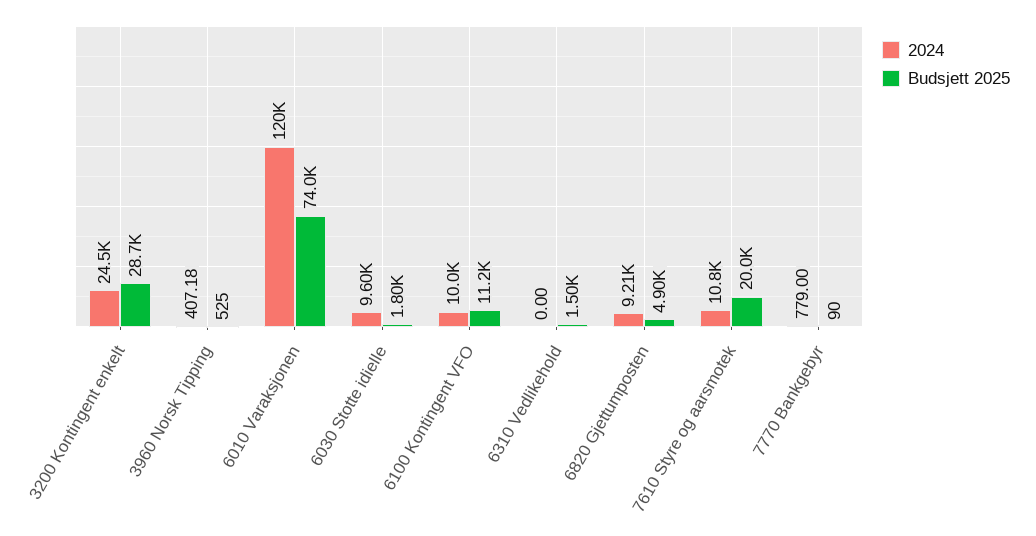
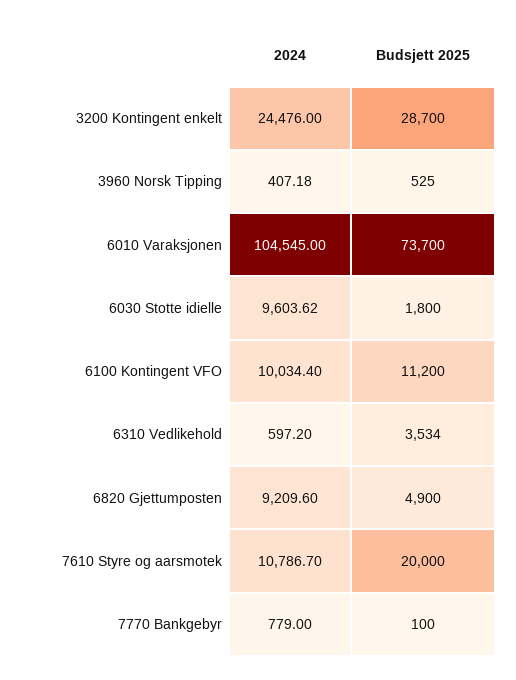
2024, 6010 Varaksjonen: 120000 -> 104545
Budsjett 2025, 6010 Varaksjonen: 74000 -> 73700
2024, 6310 Vedlikehold: 0 -> 597.2
Budsjett 2025, 6310 Vedlikehold: 1500 -> 3534
Budsjett 2025, 7770 Bankgebyr: 90 -> 100

